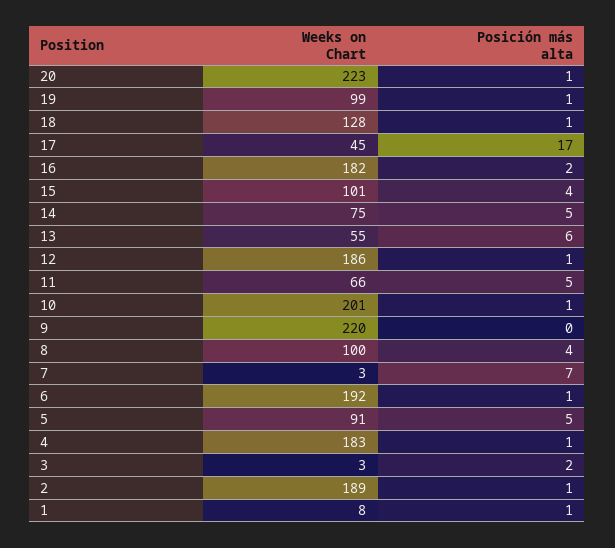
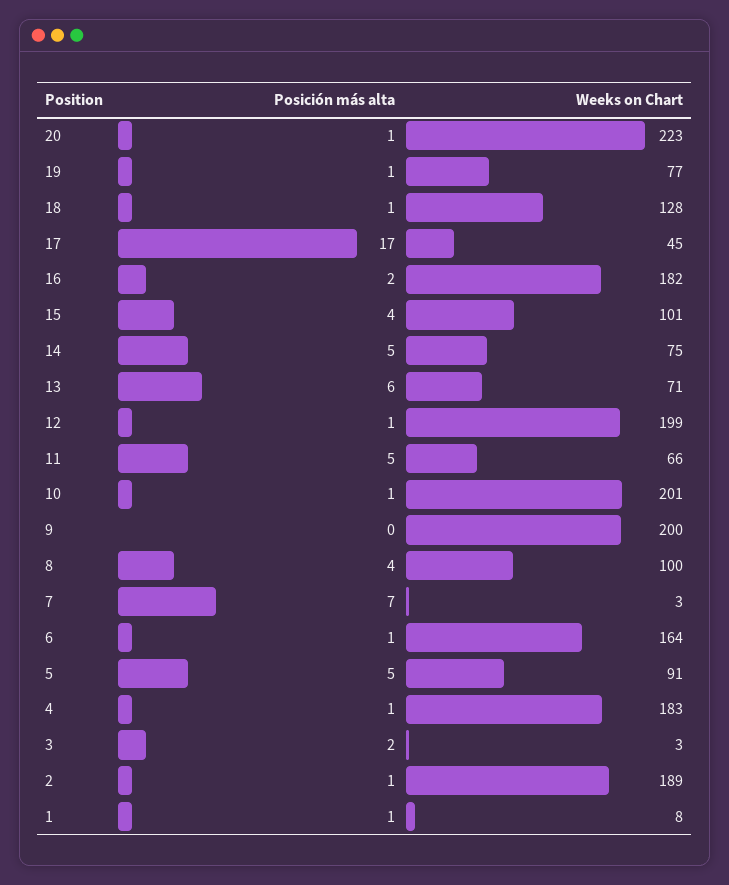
Weeks on Chart, 19: 99 -> 77
Weeks on Chart, 13: 55 -> 71
Weeks on Chart, 12: 186 -> 199
Weeks on Chart, 9: 220 -> 200
Weeks on Chart, 6: 192 -> 164

